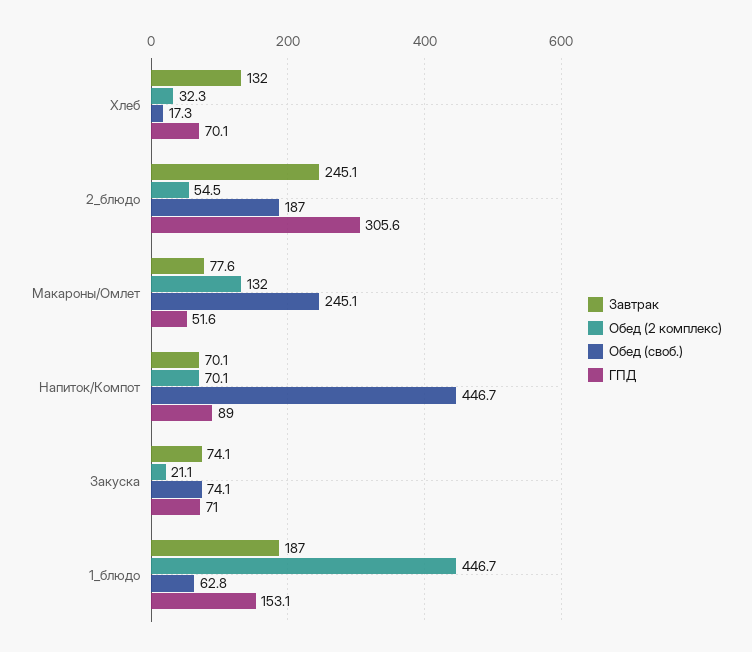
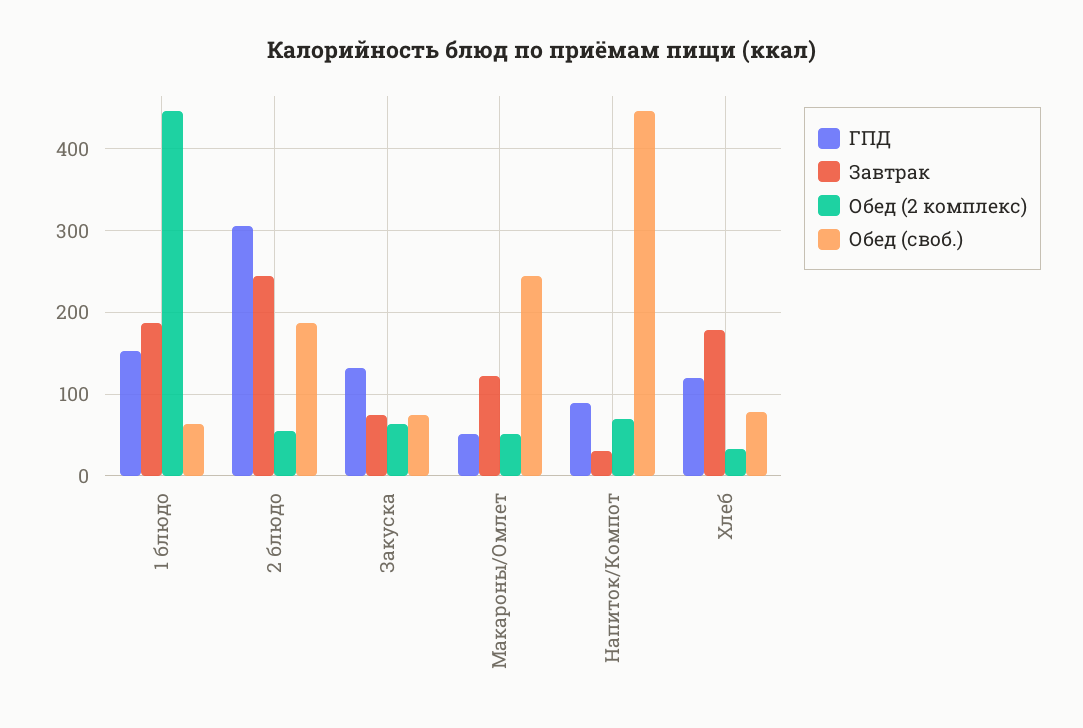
Завтрак, Хлеб: 132 -> 180
Обед (своб.), Хлеб: 17.3 -> 80
ГПД, Хлеб: 70.1 -> 120
Завтрак, Макароны/Омлет: 77.6 -> 120
Обед (2 комплекс), Макароны/Омлет: 132 -> 50
Завтрак, Напиток/Компот: 70.1 -> 30
Обед (2 комплекс), Закуска: 21.1 -> 60
ГПД, Закуска: 71 -> 130

